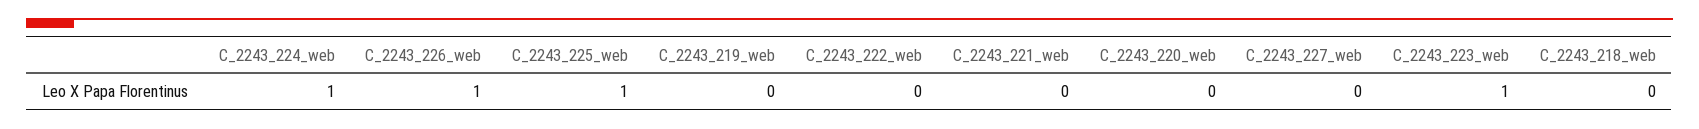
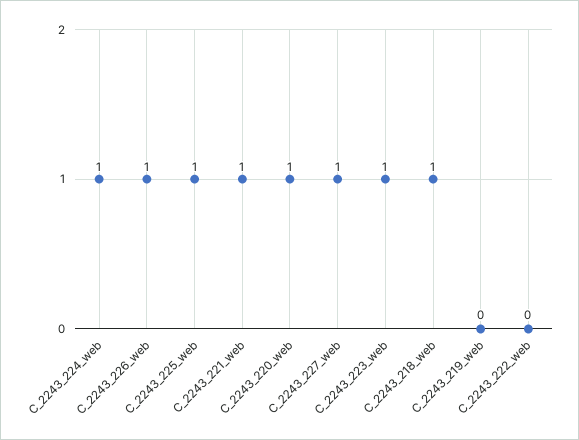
C_2243_221_web: 0 -> 1
C_2243_220_web: 0 -> 1
C_2243_227_web: 0 -> 1
C_2243_218_web: 0 -> 1

